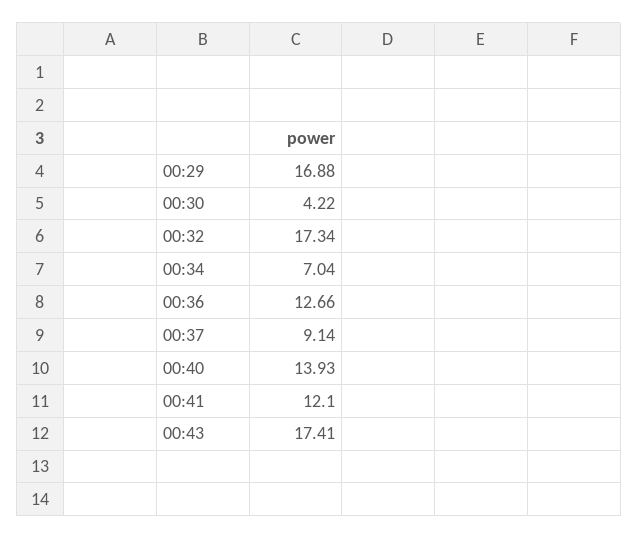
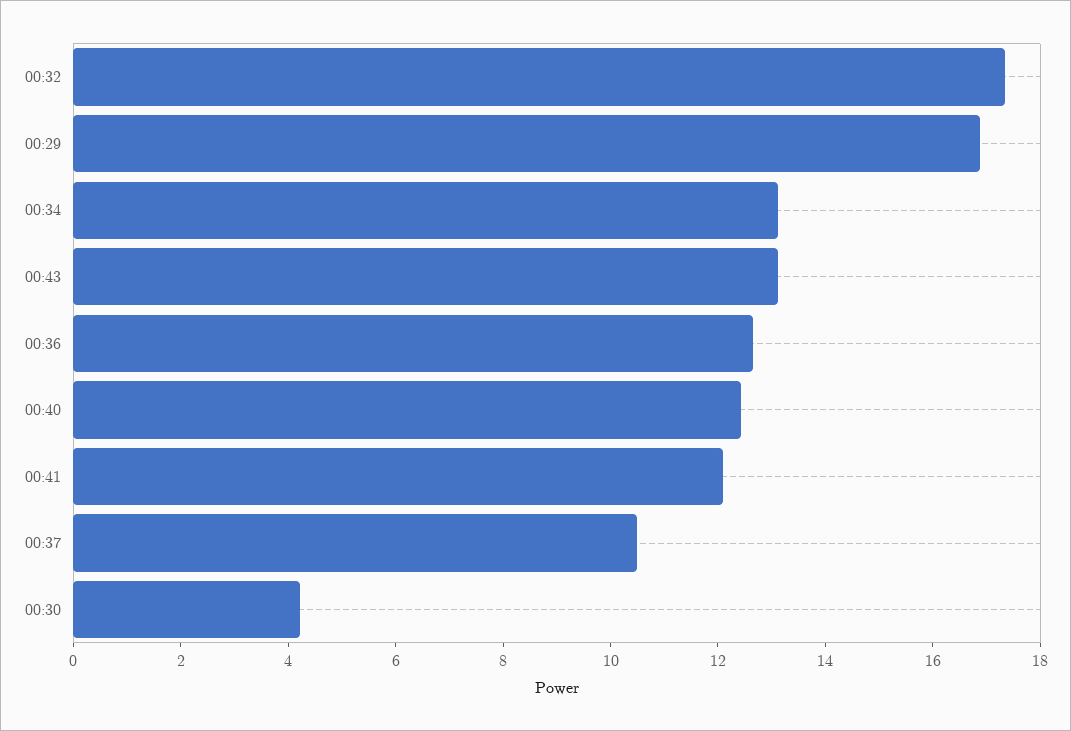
00:34: 7.04 -> 13
00:37: 9.14 -> 10.5
00:40: 13.93 -> 12.5
00:43: 17.41 -> 13

